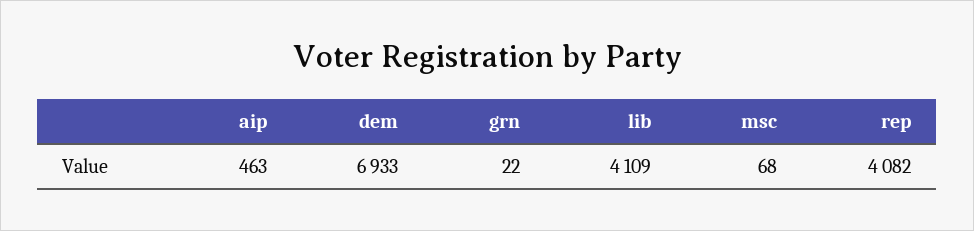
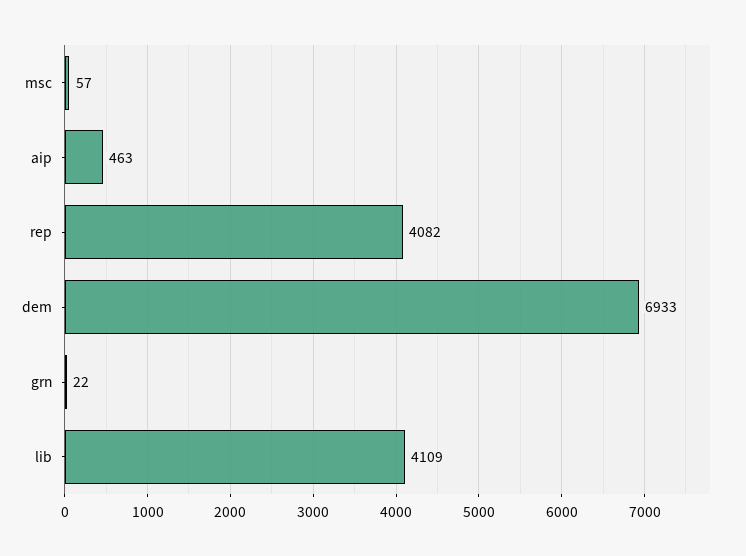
msc: 68 -> 57

